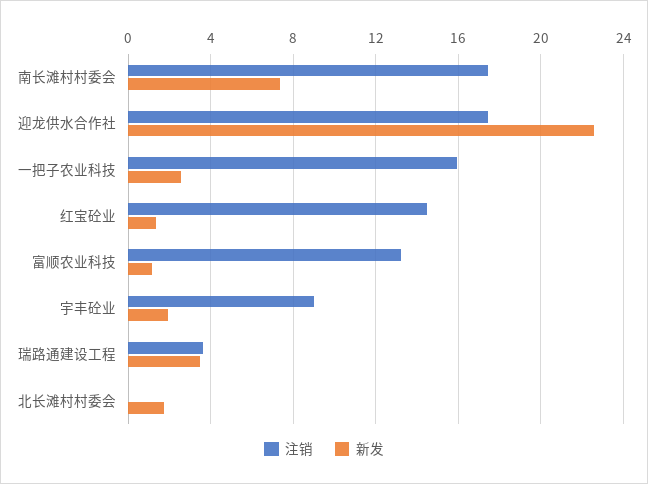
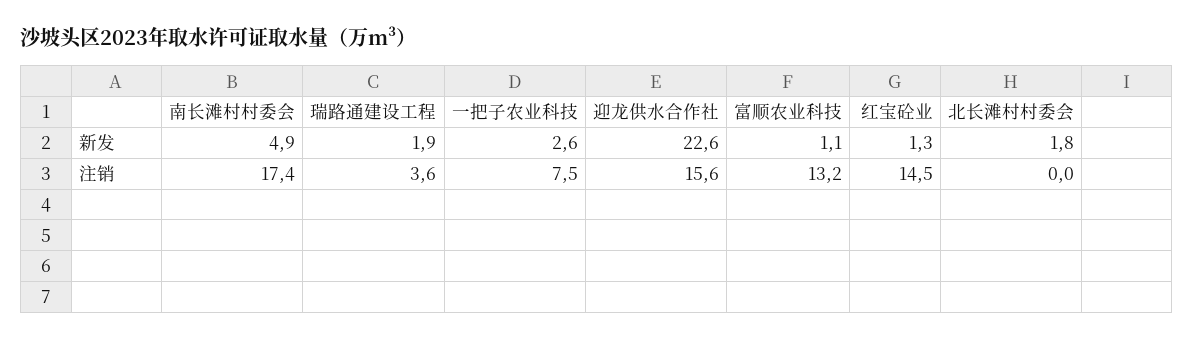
新发, 南长滩村村委会: 7.5 -> 4.9
注销, 迎龙供水合作社: 17.5 -> 15.6
注销, 一把子农业科技: 16 -> 7.5
注销, 宇丰砼业: 9 -> none
新发, 宇丰砼业: 2 -> none
新发, 瑞路通建设工程: 3.5 -> 1.9

